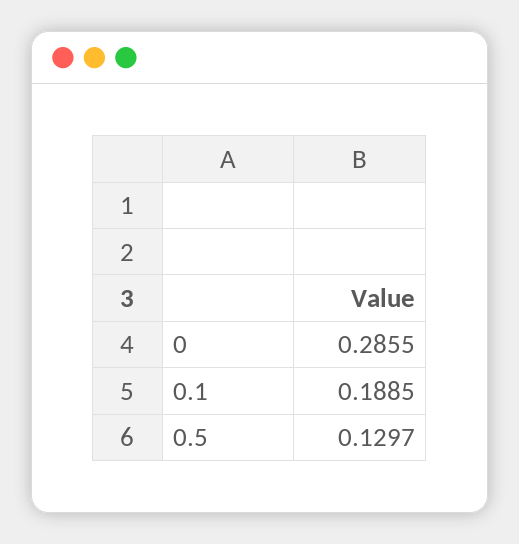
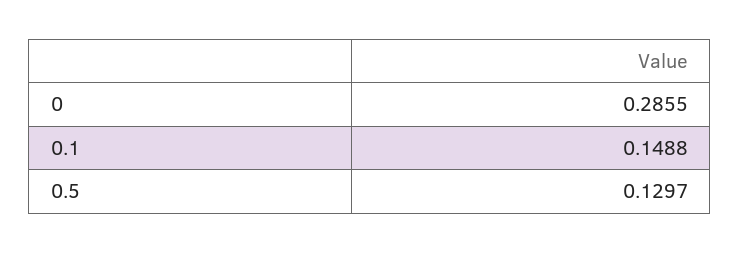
0.1: 0.1885 -> 0.1488

